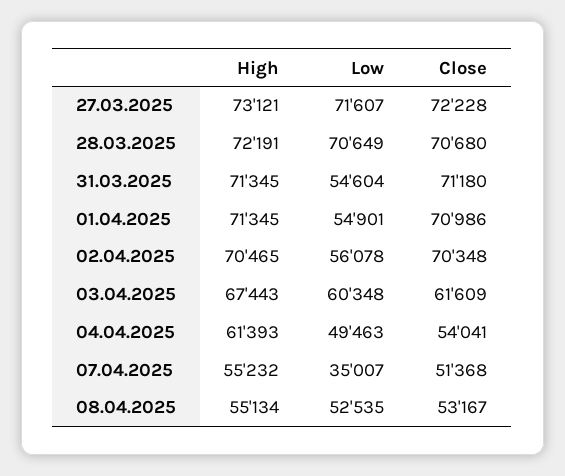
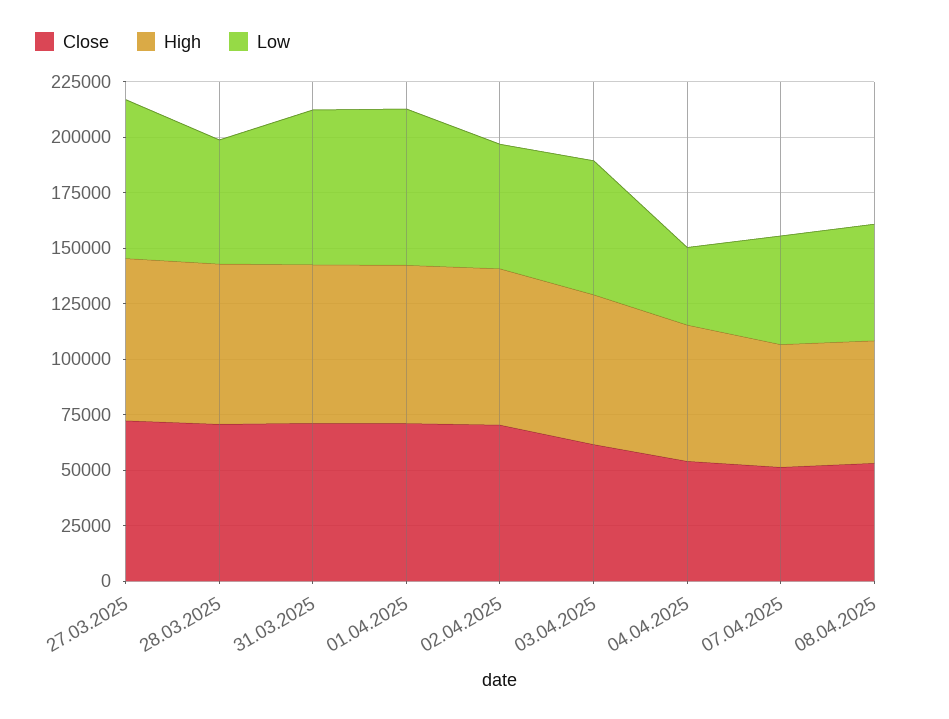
Low, 28.03.2025: 70649 -> 55000
Low, 31.03.2025: 54604 -> 70000
Low, 01.04.2025: 54901 -> 70000
Low, 04.04.2025: 49463 -> 35000
Low, 07.04.2025: 35007 -> 50000

